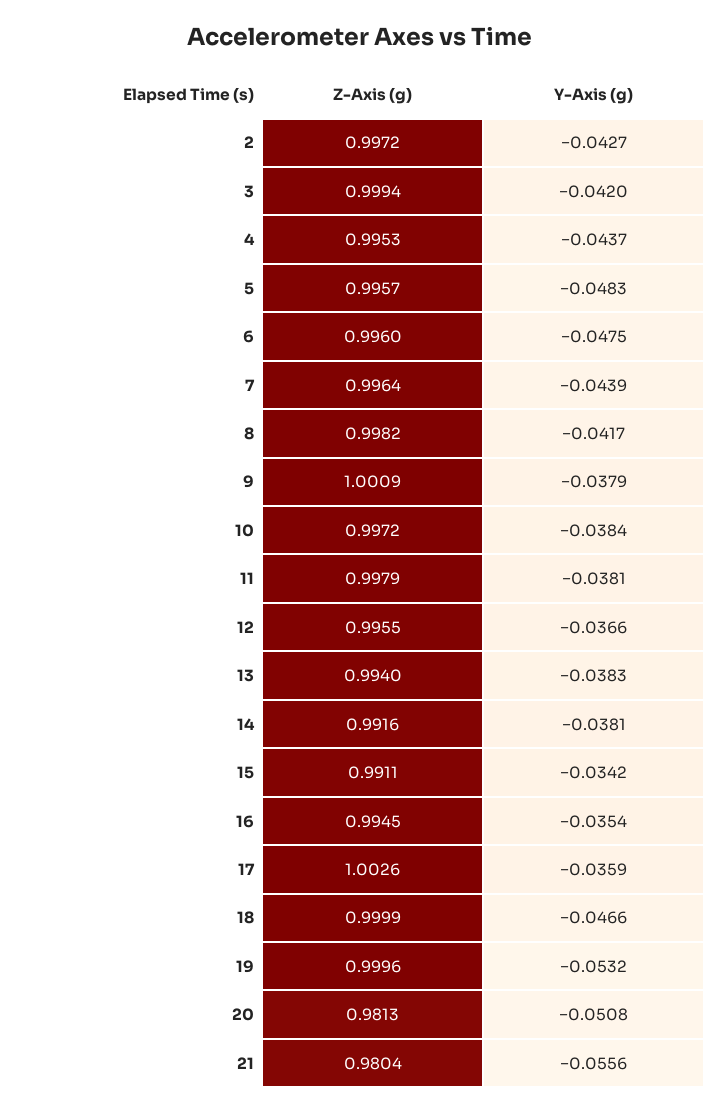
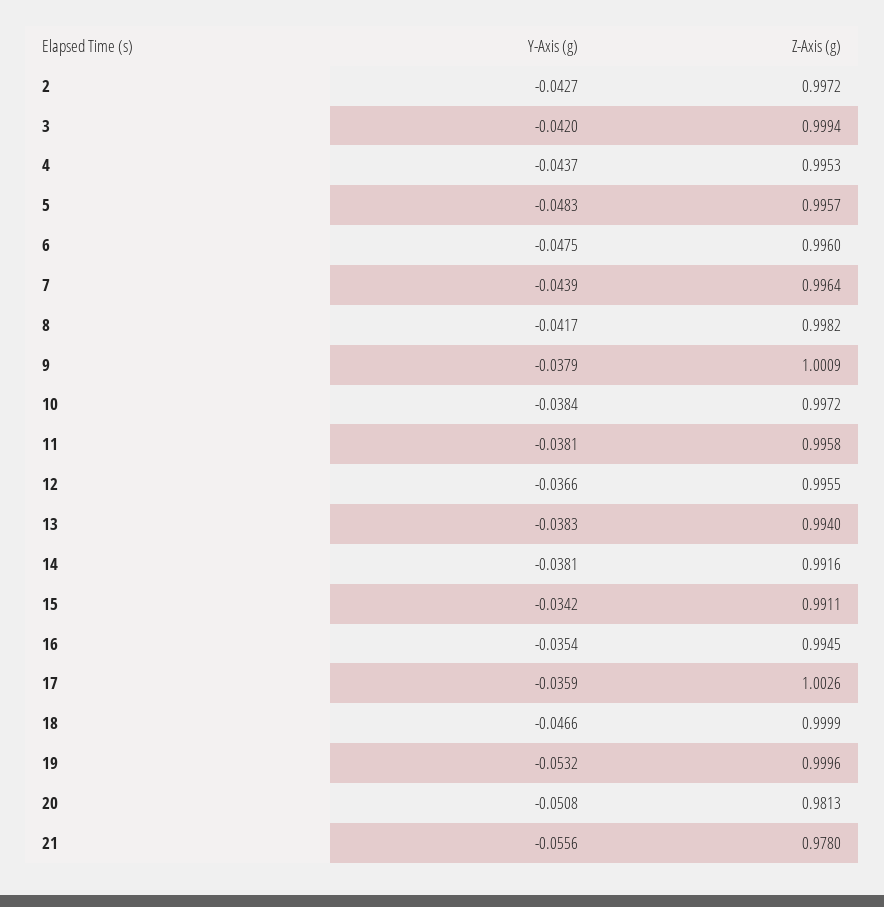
Z-Axis (g), 11: 0.9979 -> 0.9958
Z-Axis (g), 21: 0.9804 -> 0.978

